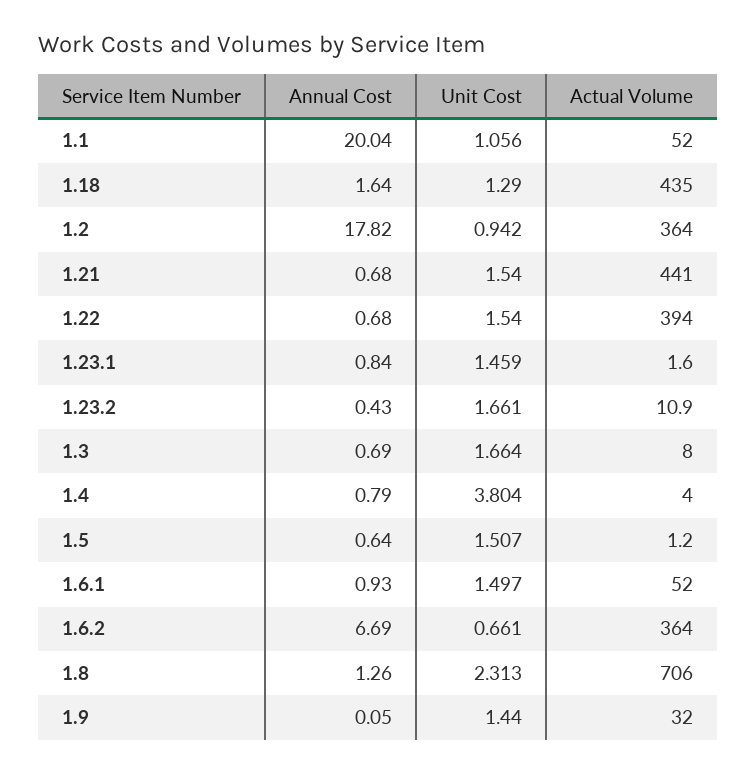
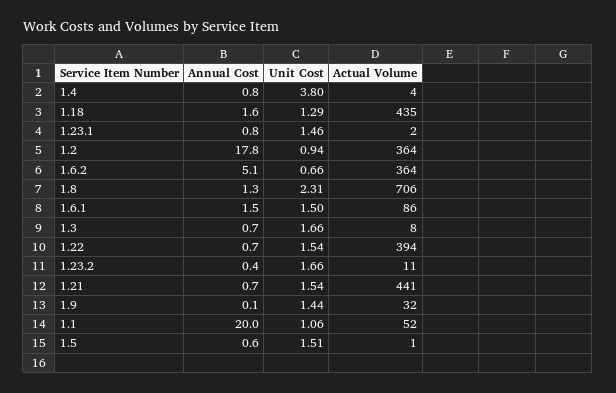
Annual Cost, 1.6.1: 0.93 -> 1.5
Actual Volume, 1.6.1: 52 -> 86
Annual Cost, 1.6.2: 6.69 -> 5.1

